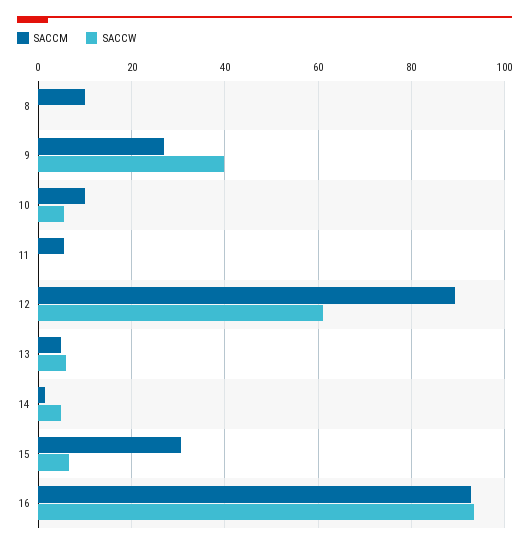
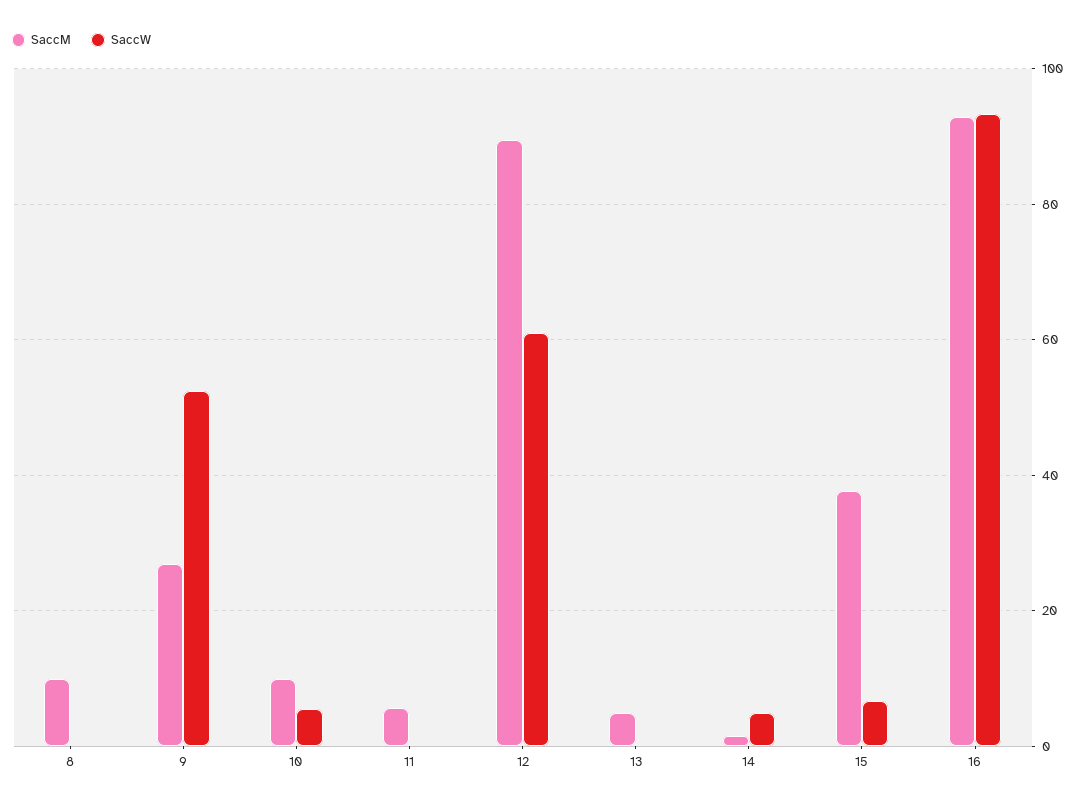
SACCW, 9: 40 -> 52
SACCW, 13: 6 -> 0
SACCM, 15: 30 -> 38

